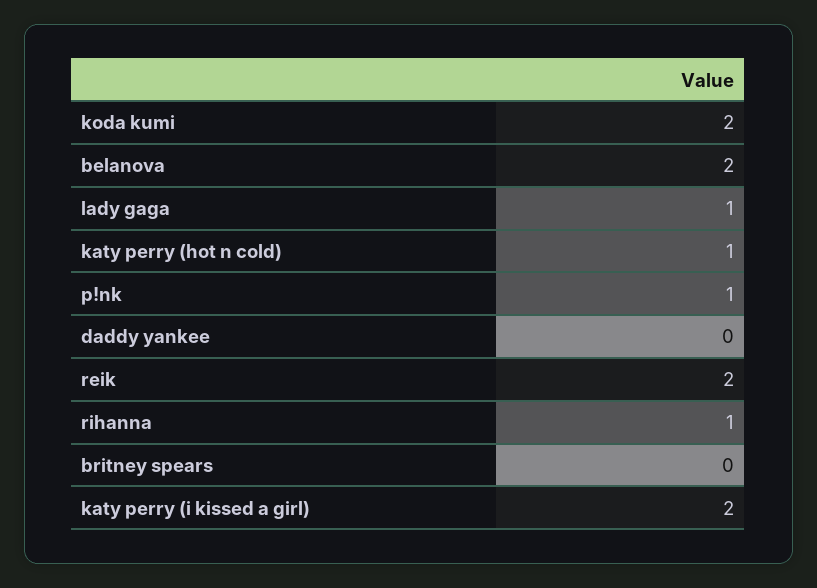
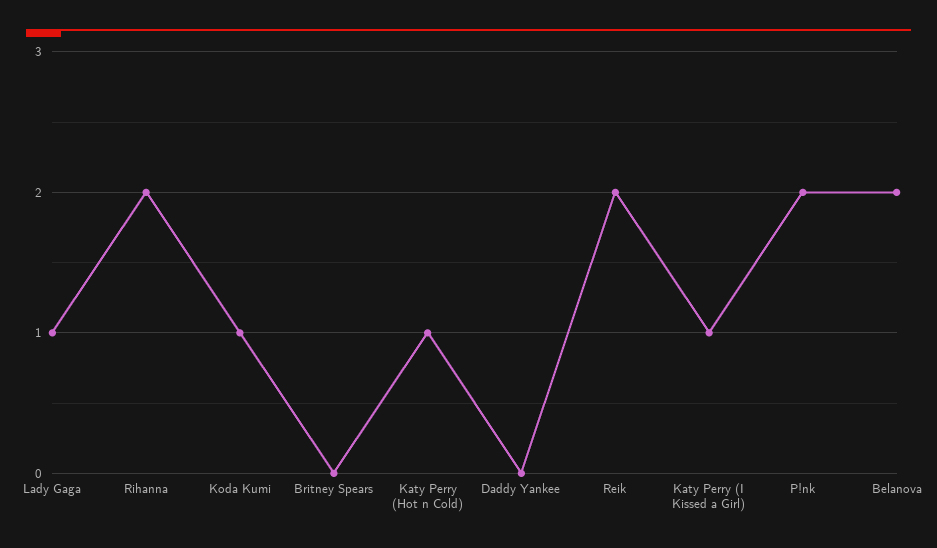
koda kumi: 2 -> 1
p!nk: 1 -> 2
rihanna: 1 -> 2
katy perry (i kissed a girl): 2 -> 1

